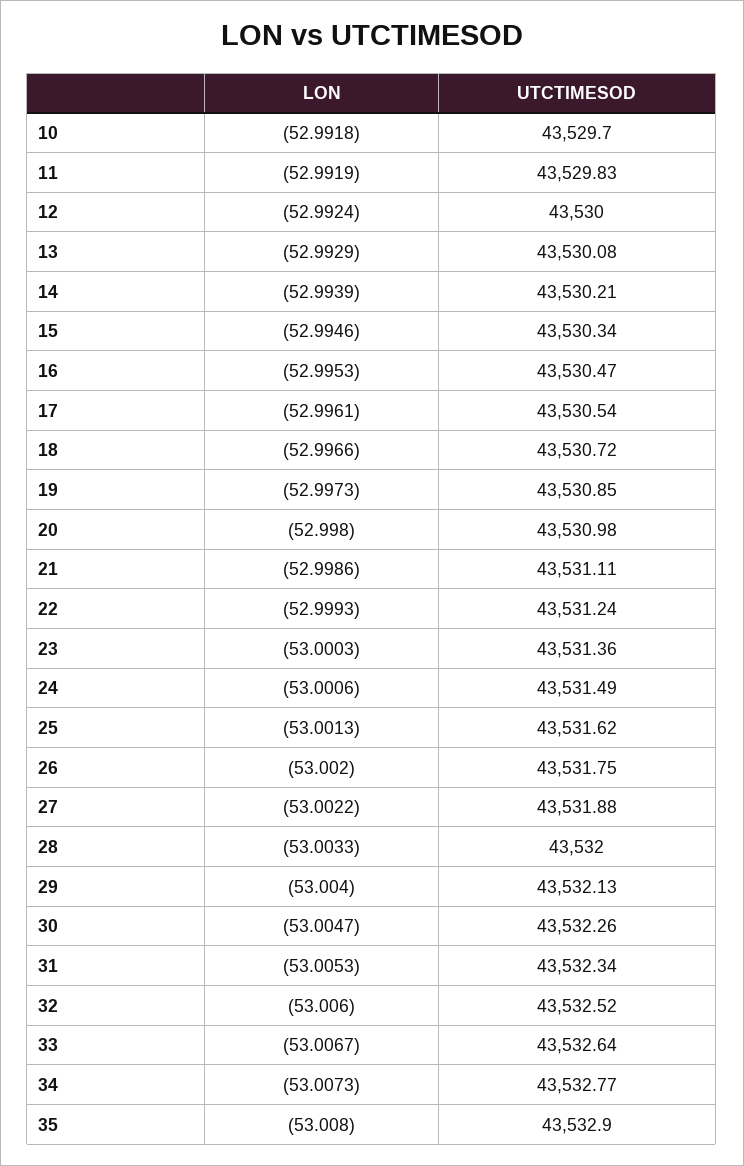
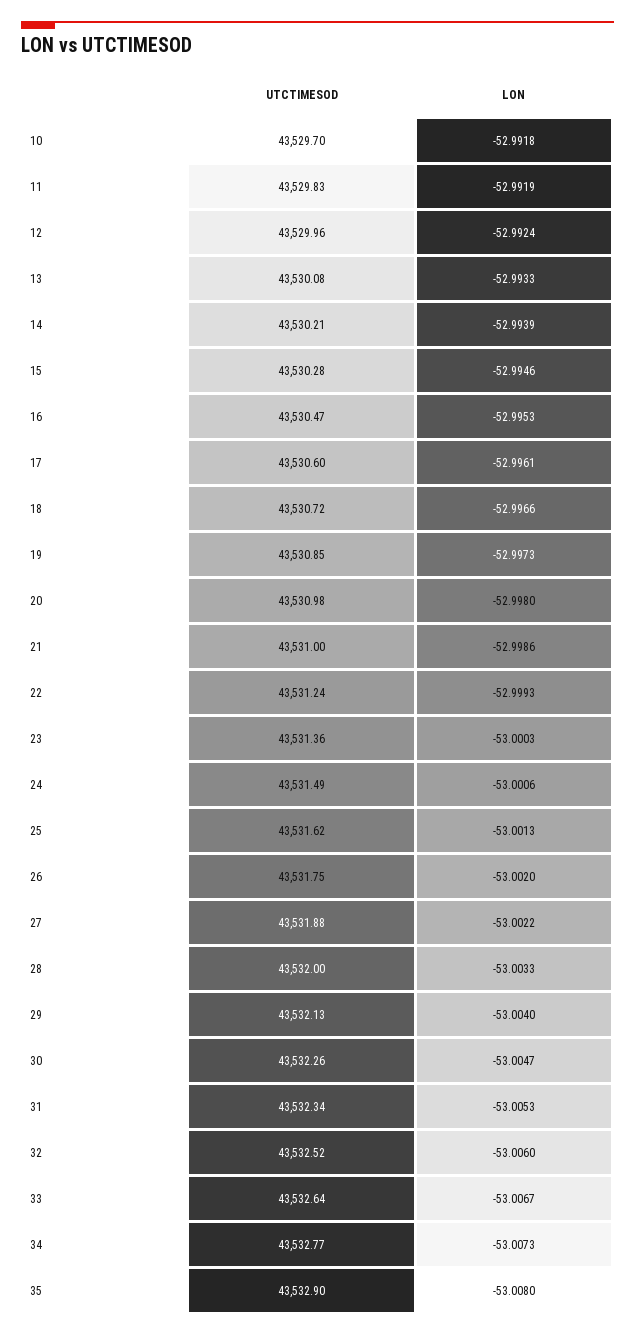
UTCTIMESOD, 12: 43530 -> 43529.96
LON, 13: -52.9929 -> -52.9933
UTCTIMESOD, 15: 43530.34 -> 43530.28
UTCTIMESOD, 17: 43530.54 -> 43530.6
UTCTIMESOD, 21: 43531.11 -> 43531

